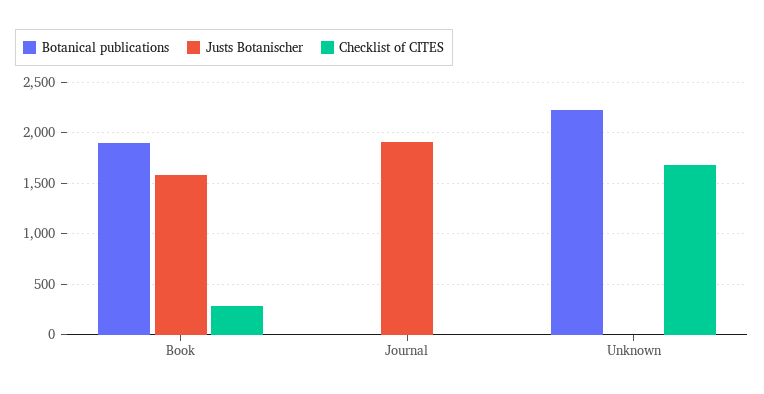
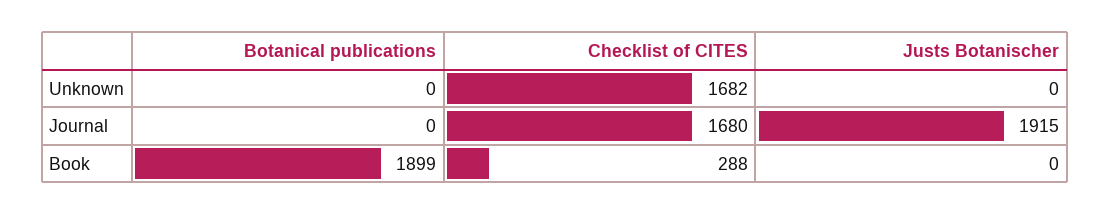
Justs Botanischer, Book: 1600 -> 0
Checklist of CITES, Journal: 0 -> 1680
Botanical publications, Unknown: 2200 -> 0

